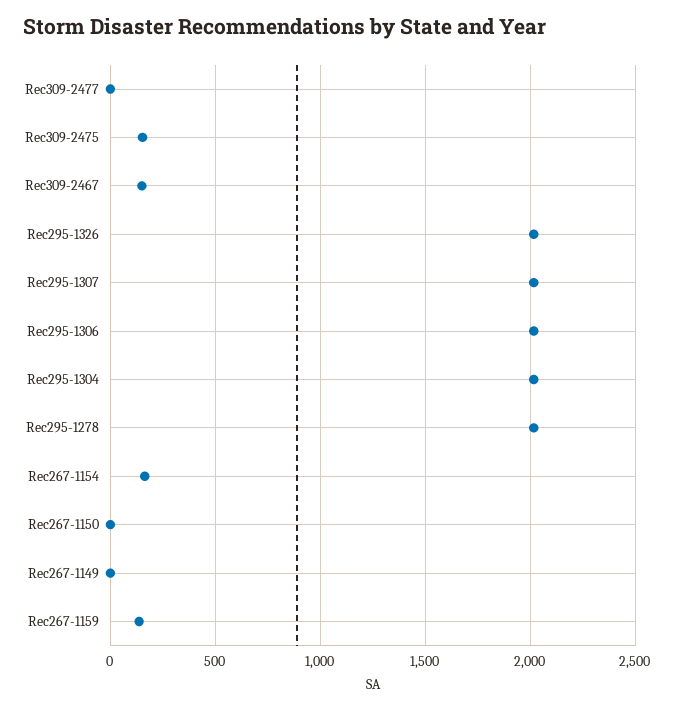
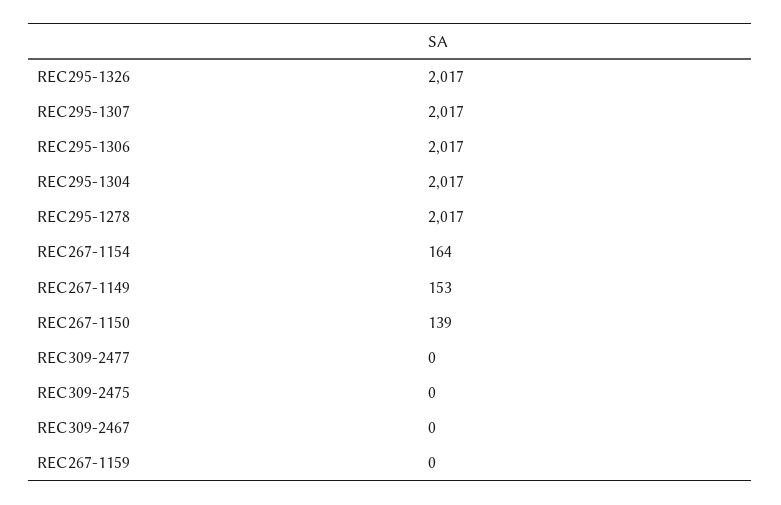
Rec309-2475: 150 -> 0
Rec309-2467: 150 -> 0
Rec267-1150: 0 -> 139
Rec267-1149: 0 -> 153
Rec267-1159: 150 -> 0

